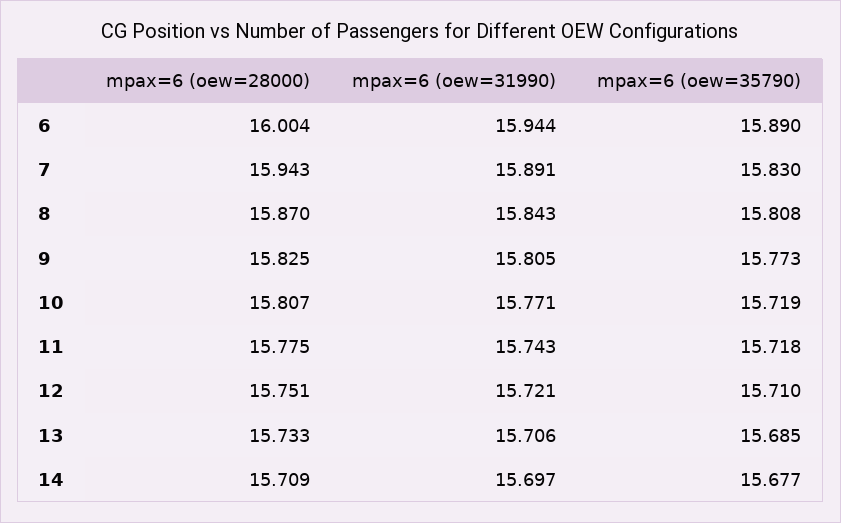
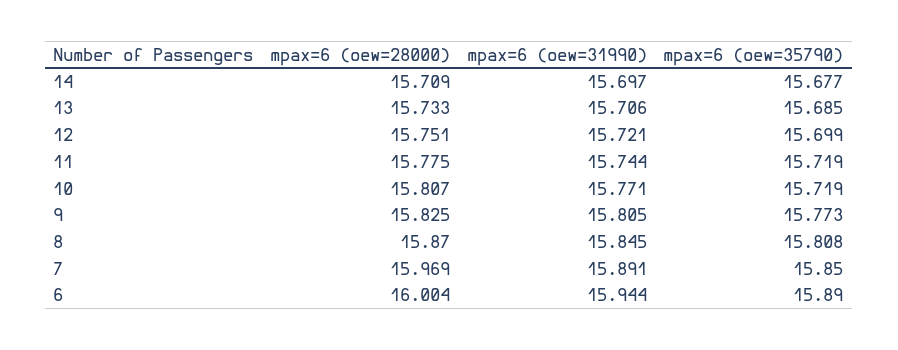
mpax=6 (oew=28000), 7: 15.943 -> 15.969
mpax=6 (oew=35790), 7: 15.83 -> 15.85
mpax=6 (oew=31990), 8: 15.843 -> 15.845
mpax=6 (oew=31990), 11: 15.743 -> 15.744
mpax=6 (oew=35790), 11: 15.718 -> 15.719
mpax=6 (oew=35790), 12: 15.71 -> 15.699

